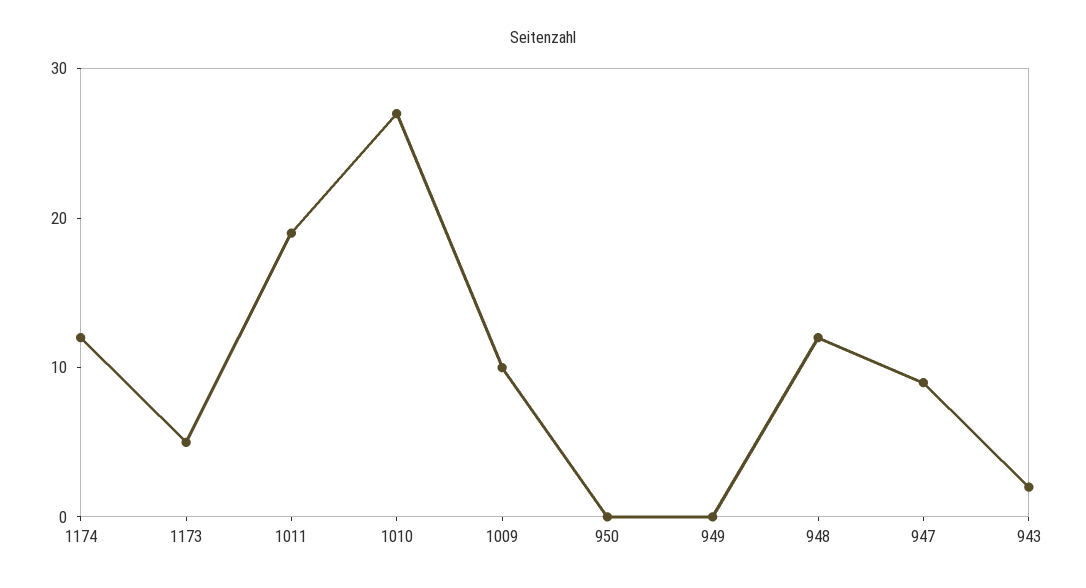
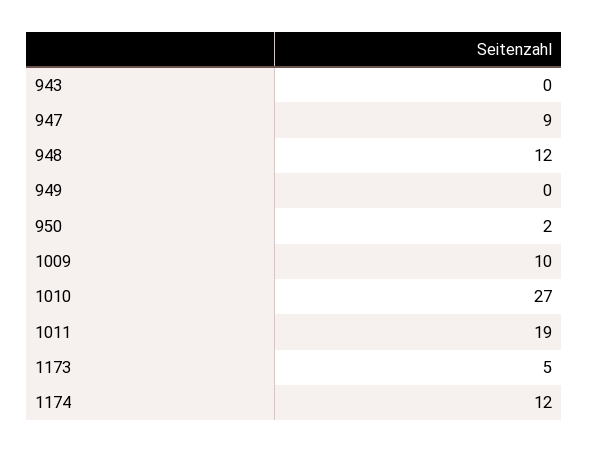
950: 0 -> 2
943: 2 -> 0

